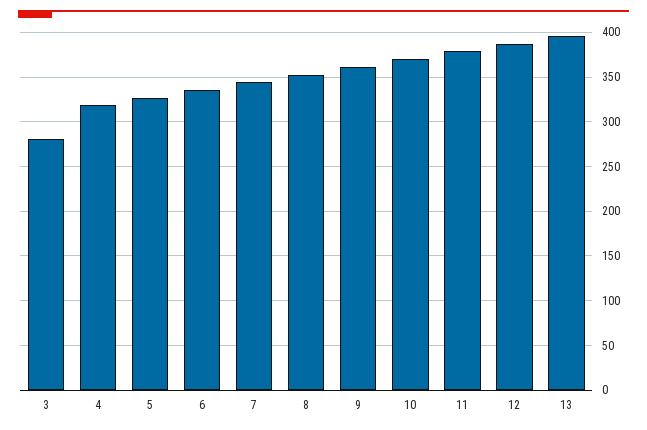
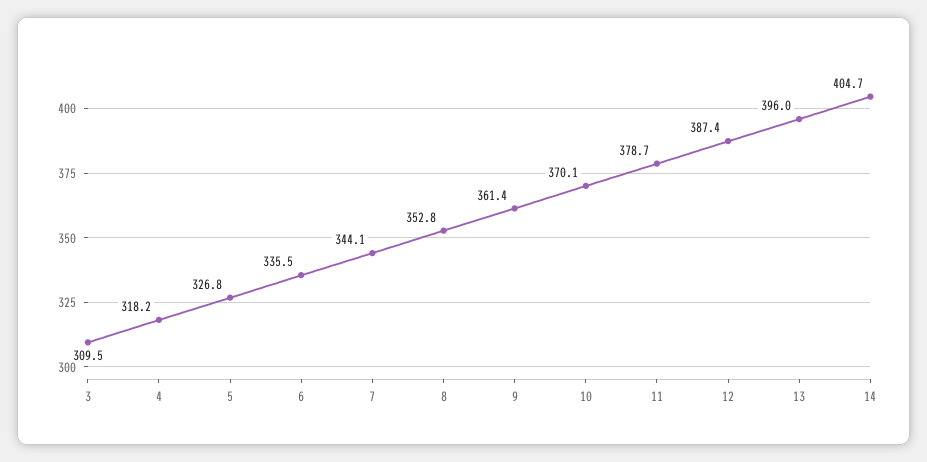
3: 280 -> 309.5
14: none -> 404.7

